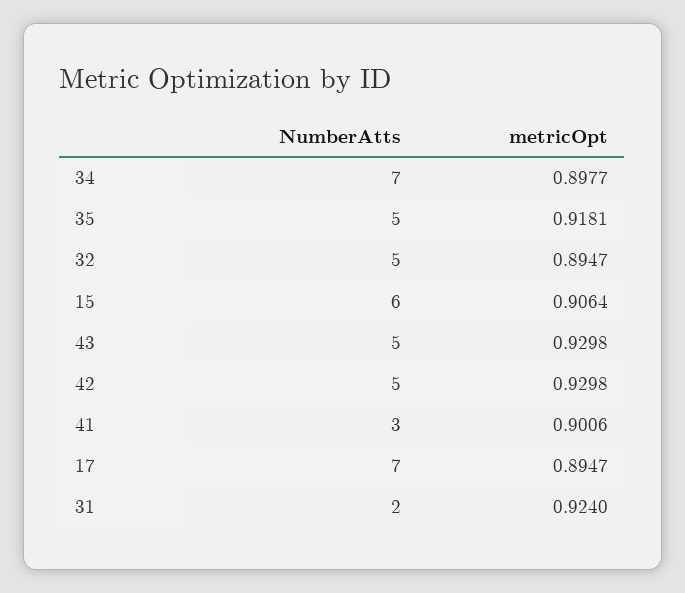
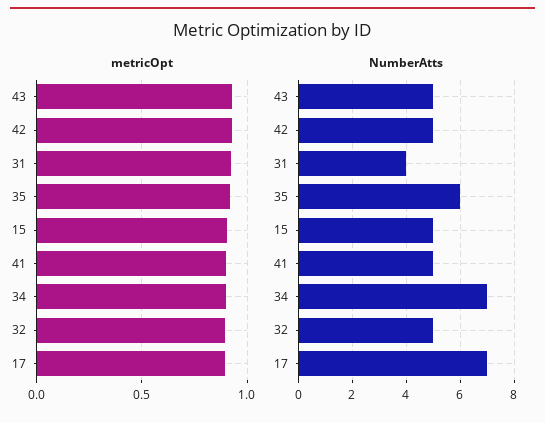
NumberAtts, 35: 5 -> 6
NumberAtts, 15: 6 -> 5
NumberAtts, 41: 3 -> 5
NumberAtts, 31: 2 -> 4

